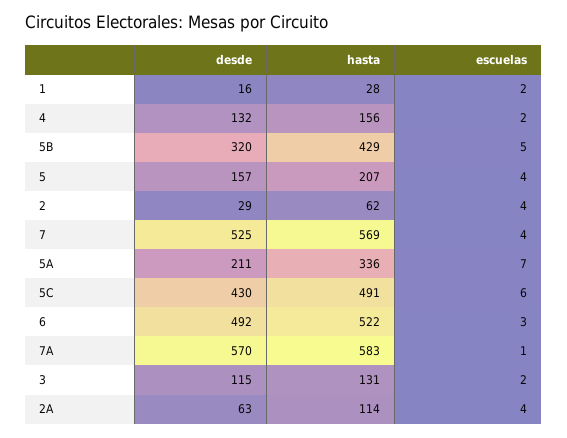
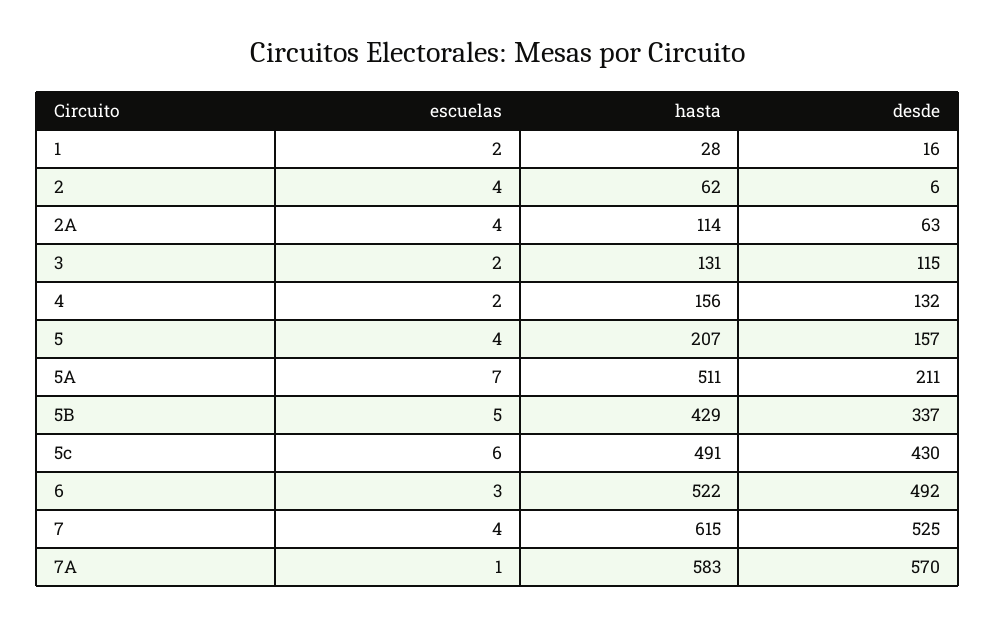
desde, 5B: 320 -> 337
desde, 2: 29 -> 6
hasta, 7: 569 -> 615
hasta, 5A: 336 -> 511

